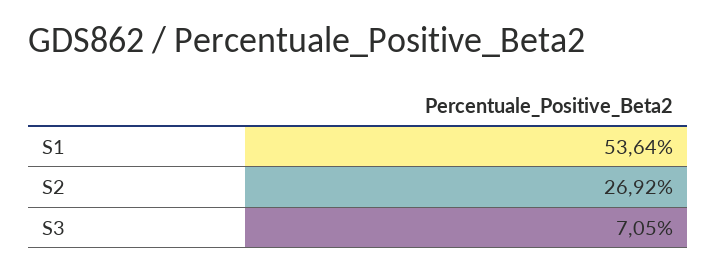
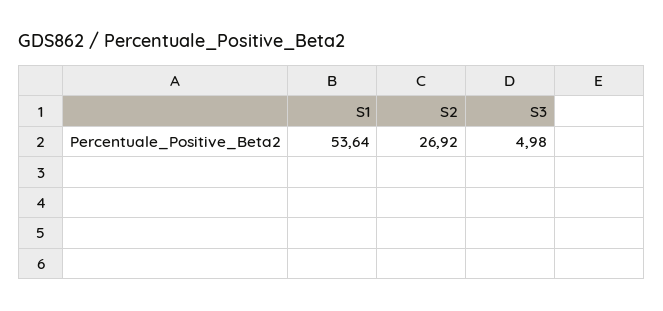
S3: 7.05 -> 4.98

